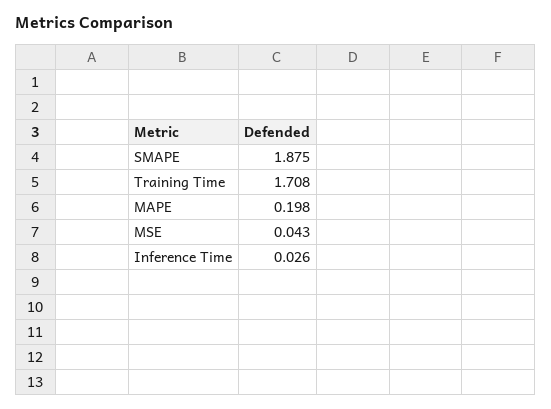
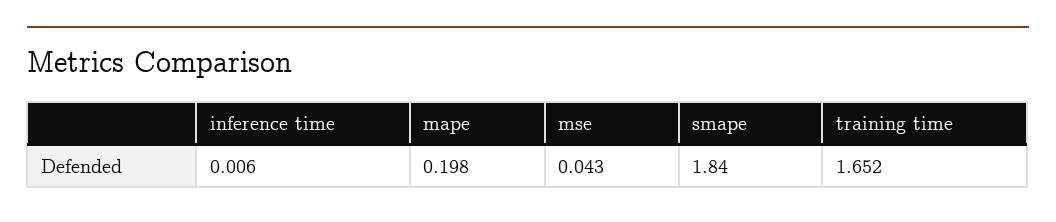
SMAPE: 1.875 -> 1.84
Training Time: 1.708 -> 1.652
Inference Time: 0.026 -> 0.006

